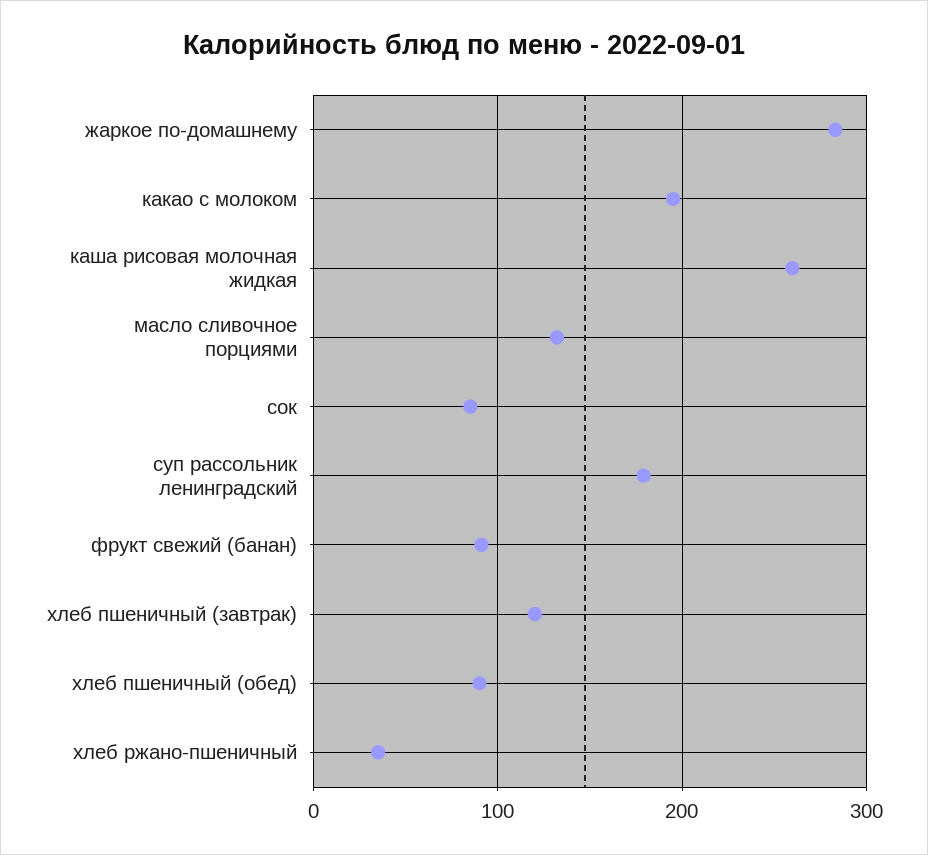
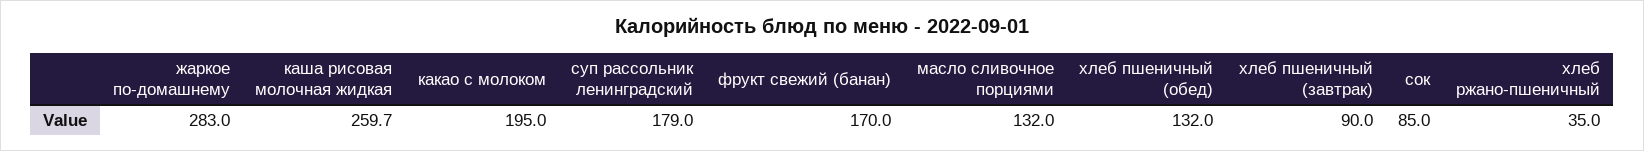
фрукт свежий (банан): 90 -> 170
хлеб пшеничный (завтрак): 120 -> 90
хлеб пшеничный (обед): 90 -> 132

